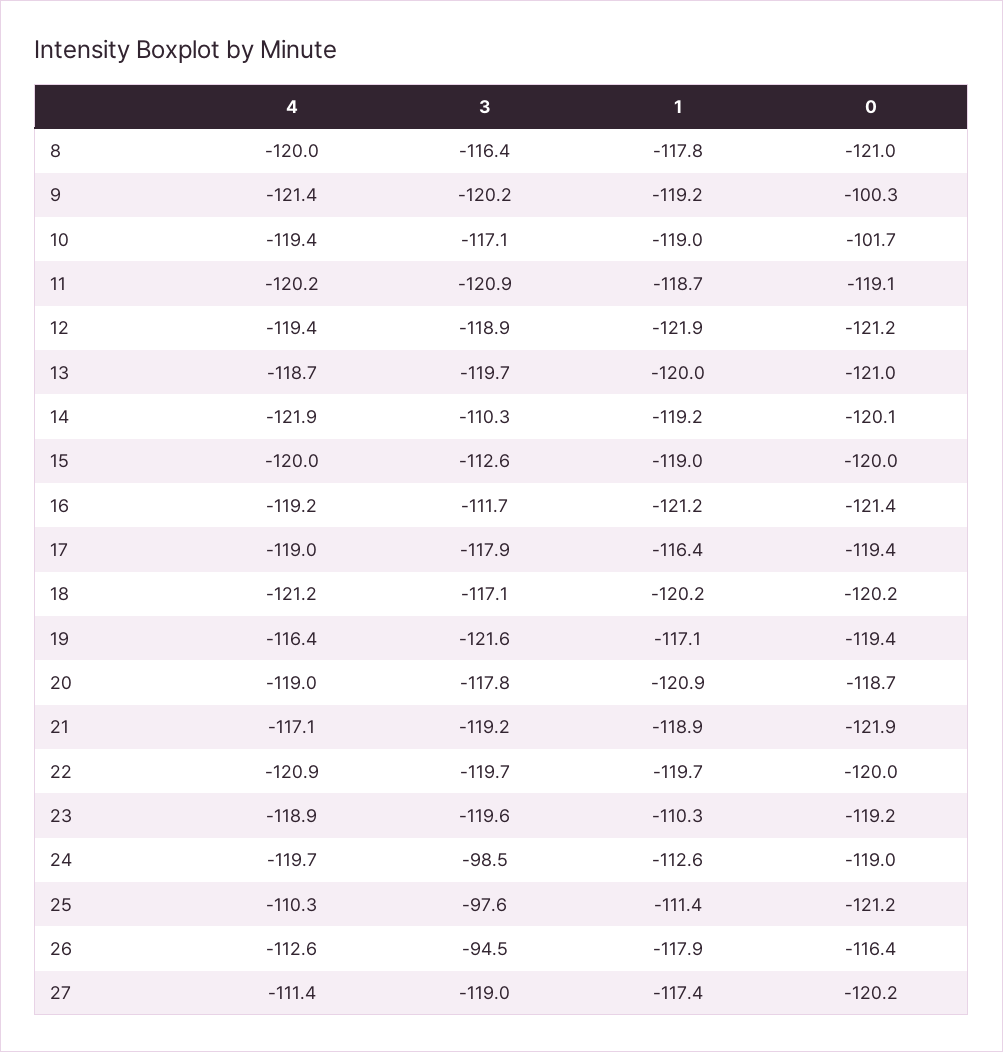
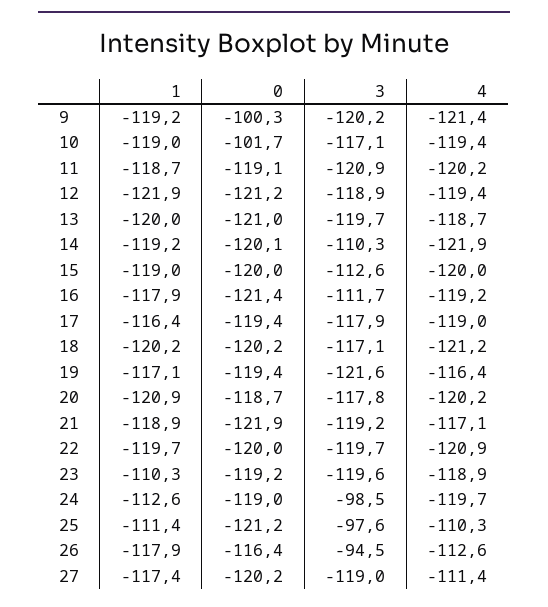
4, 8: -120 -> none
3, 8: -116.4 -> none
1, 8: -117.8 -> none
0, 8: -121 -> none
1, 16: -121.2 -> -117.9
4, 20: -119 -> -120.2

